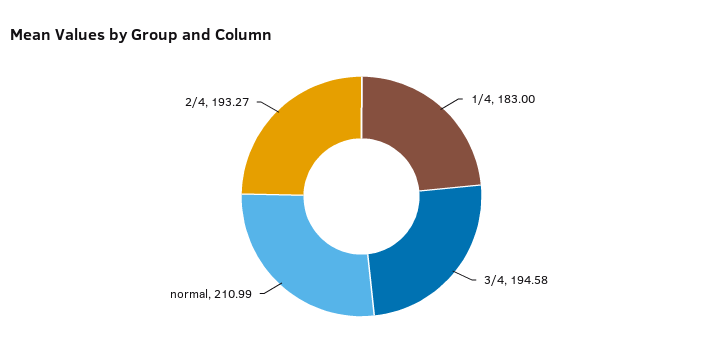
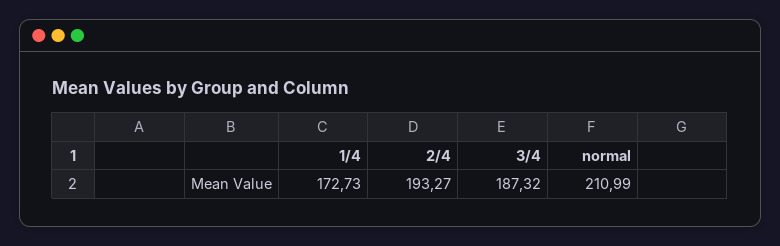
1/4: 183 -> 172.73
3/4: 194.58 -> 187.32

